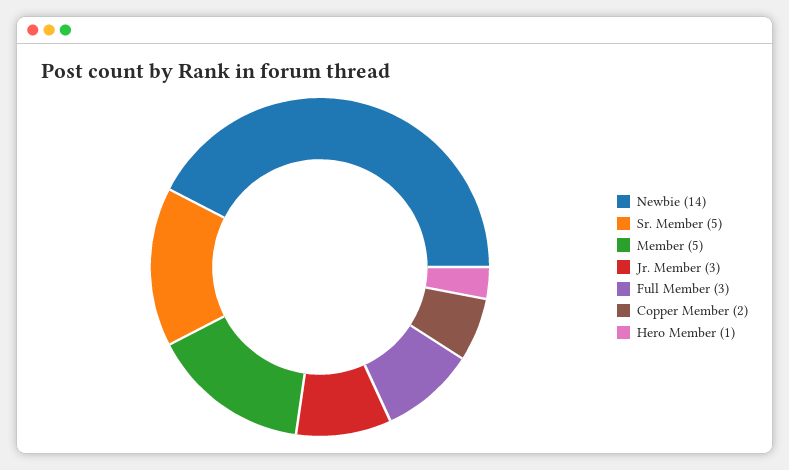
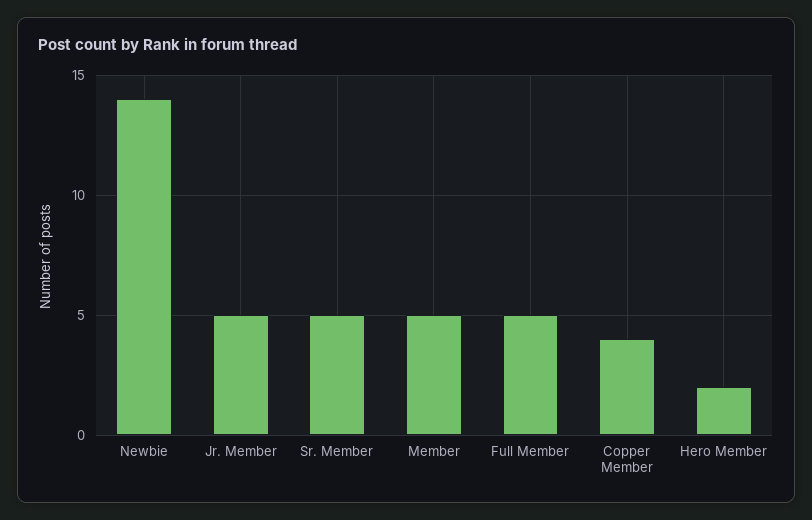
Jr. Member: 3 -> 5
Full Member: 3 -> 5
Copper Member: 2 -> 4
Hero Member: 1 -> 2

